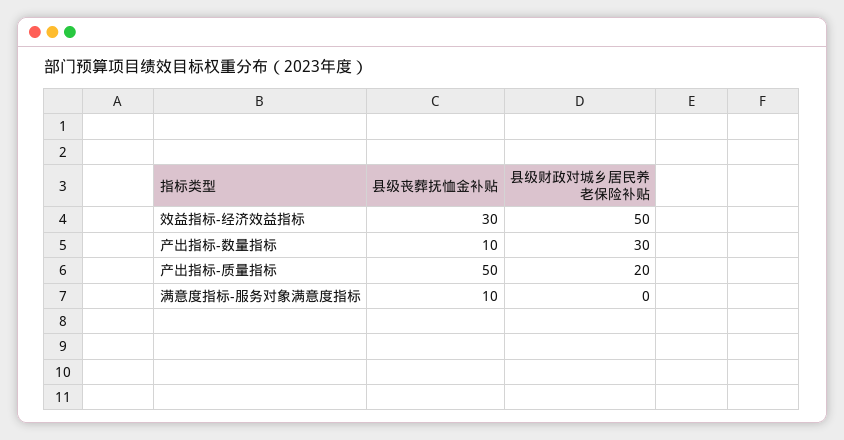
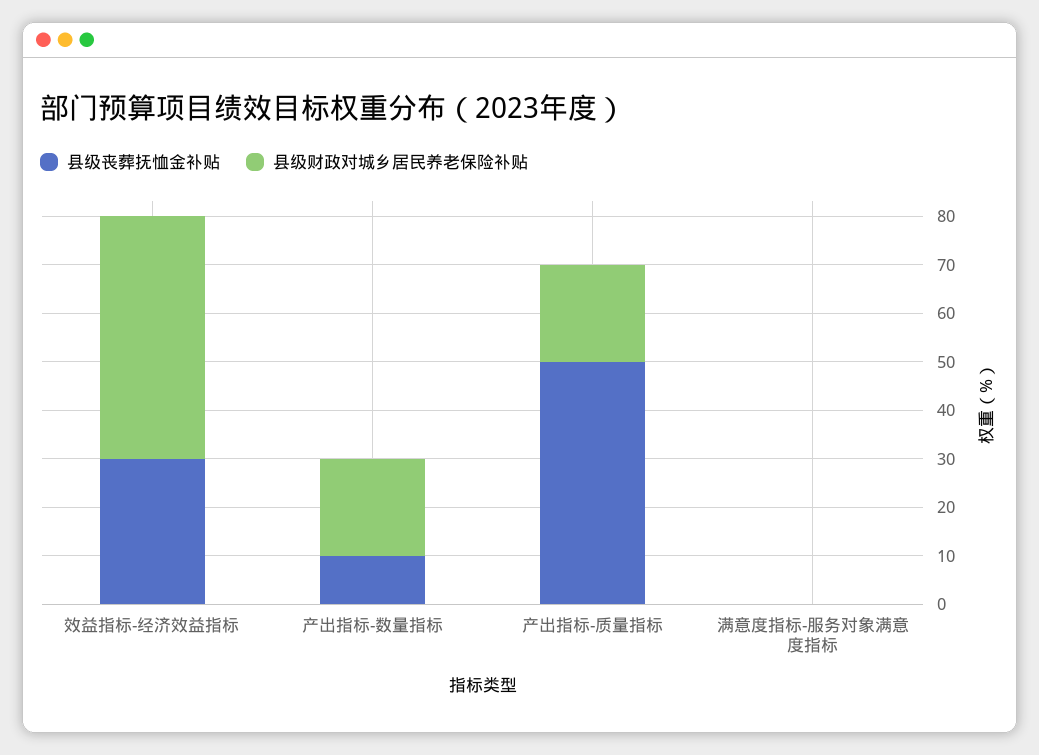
县级财政对城乡居民养老保险补贴, 产出指标-数量指标: 30 -> 20
县级丧葬抚恤金补贴, 满意度指标-服务对象满意度指标: 10 -> 0

